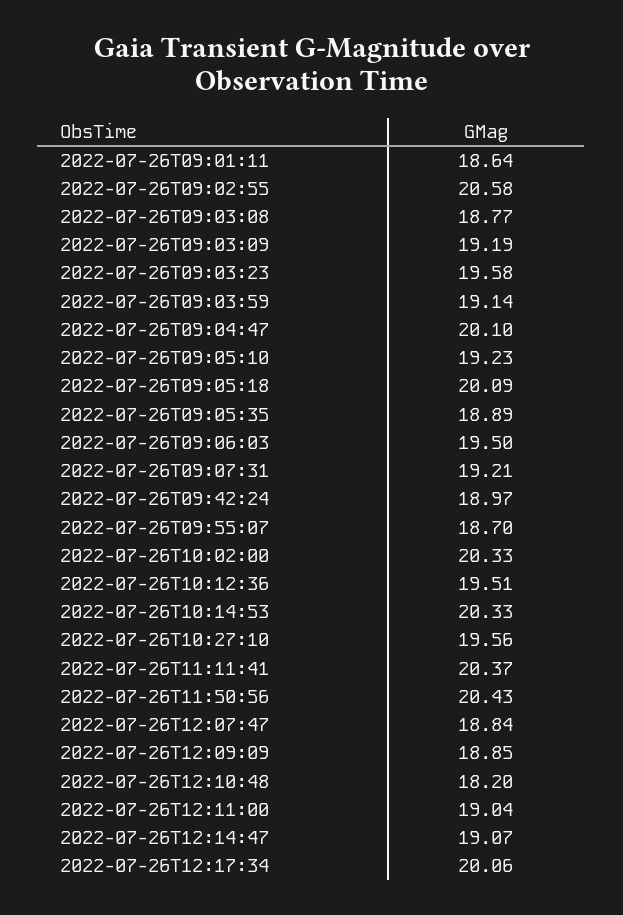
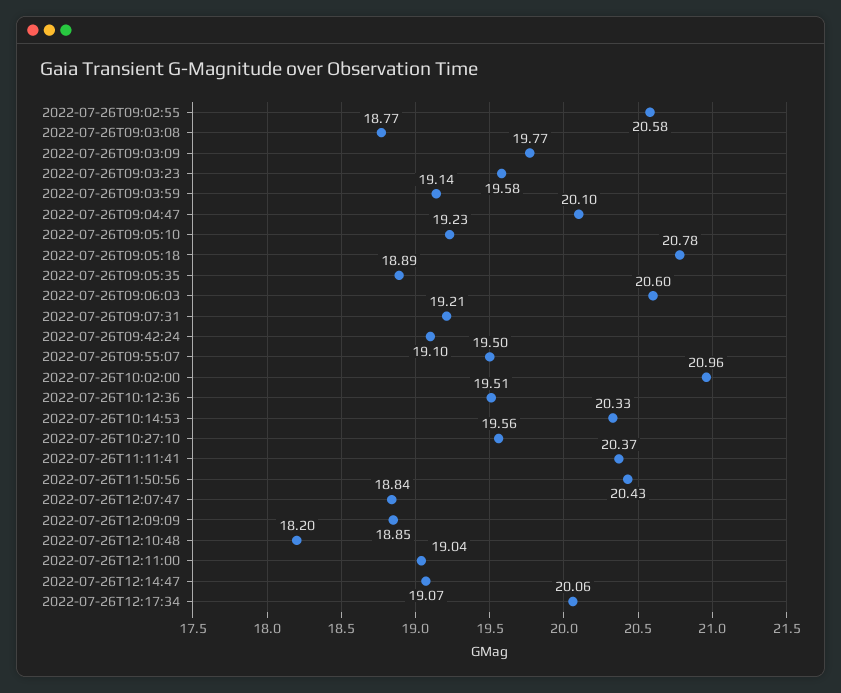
2022-07-26T09:01:11: 18.64 -> none
2022-07-26T09:03:09: 19.19 -> 19.77
2022-07-26T09:05:18: 20.09 -> 20.78
2022-07-26T09:06:03: 19.5 -> 20.6
2022-07-26T09:42:24: 18.97 -> 19.1
2022-07-26T09:55:07: 18.7 -> 19.5
2022-07-26T10:02:00: 20.33 -> 20.96

